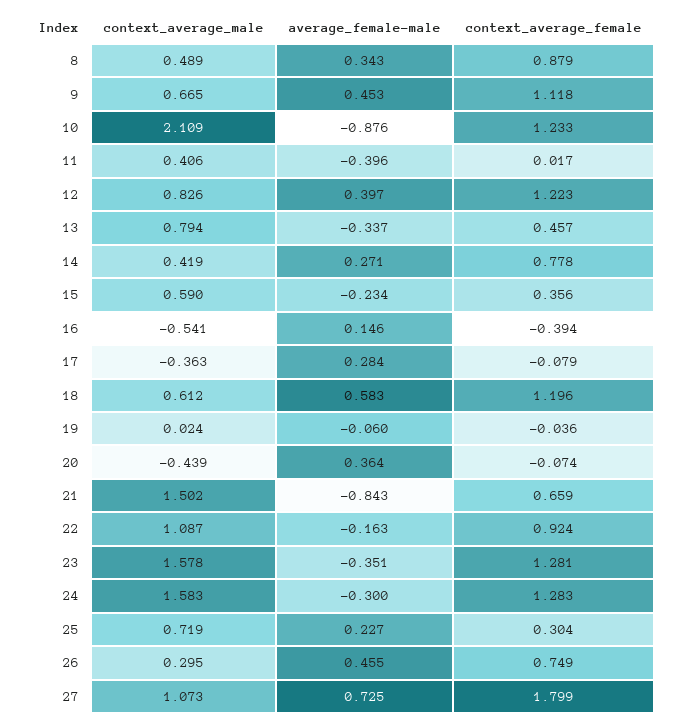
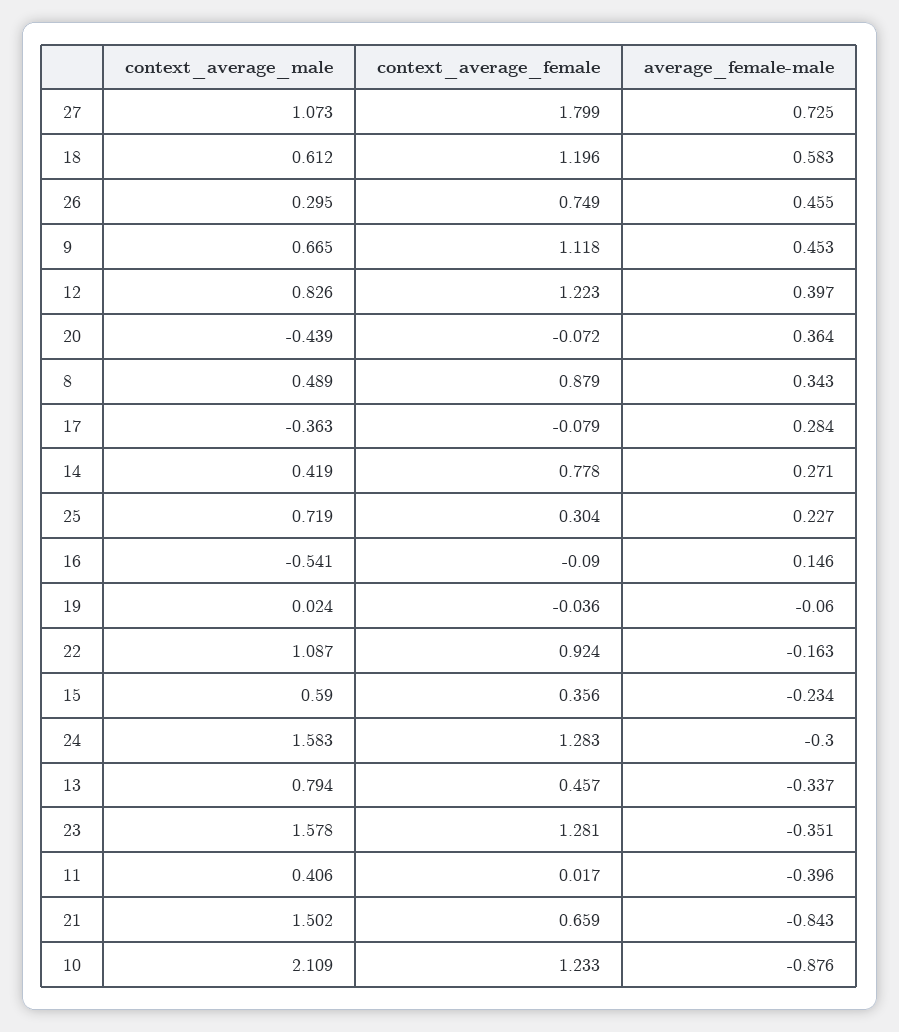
context_average_female, 16: -0.394 -> -0.09
context_average_female, 20: -0.074 -> -0.072

